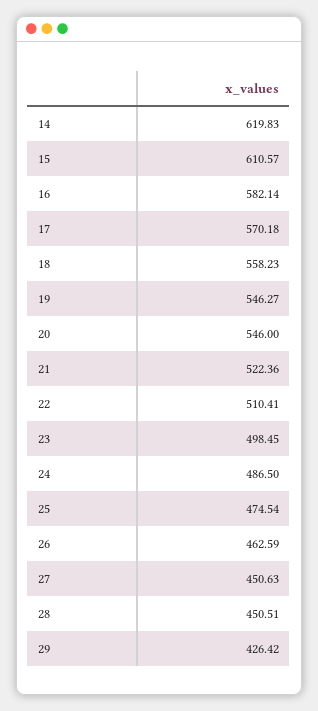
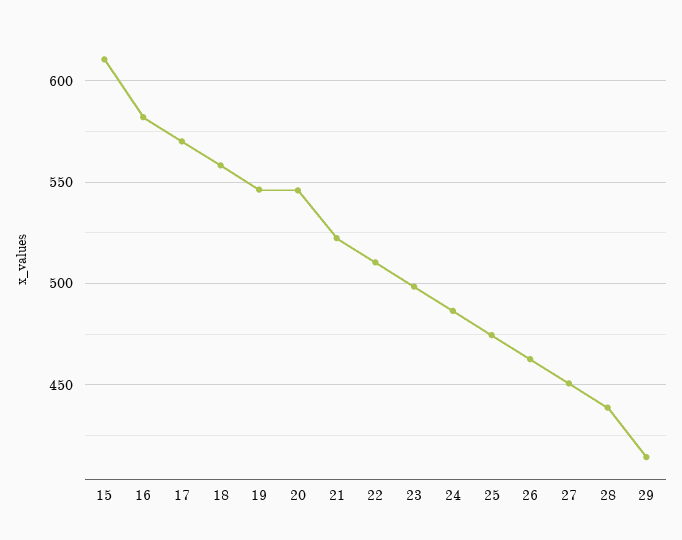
14: 619.83 -> none
28: 450.51 -> 440
29: 426.42 -> 415

